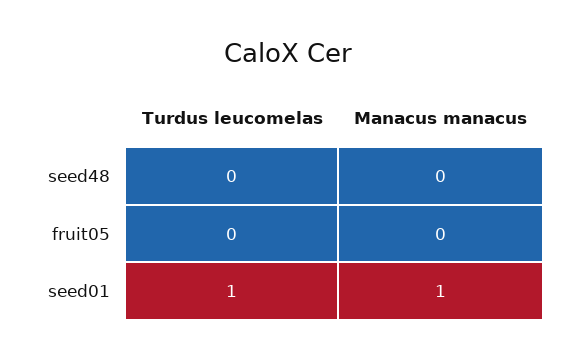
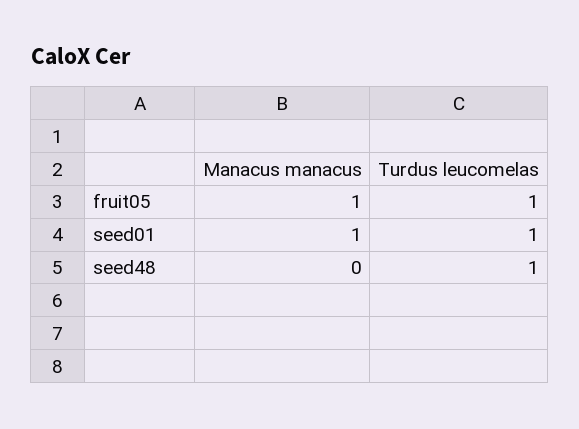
Turdus leucomelas, seed48: 0 -> 1
Turdus leucomelas, fruit05: 0 -> 1
Manacus manacus, fruit05: 0 -> 1

